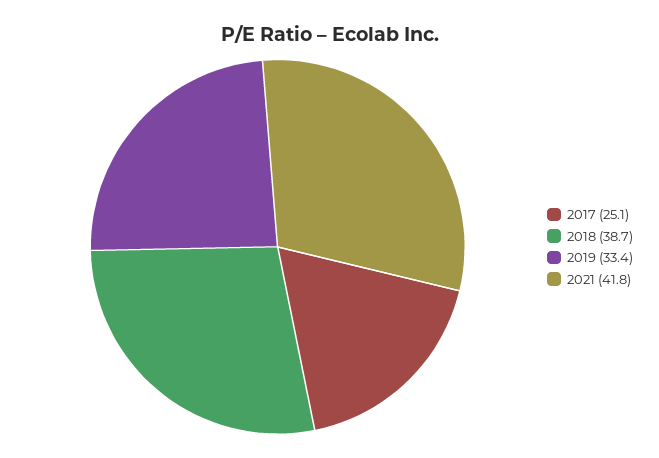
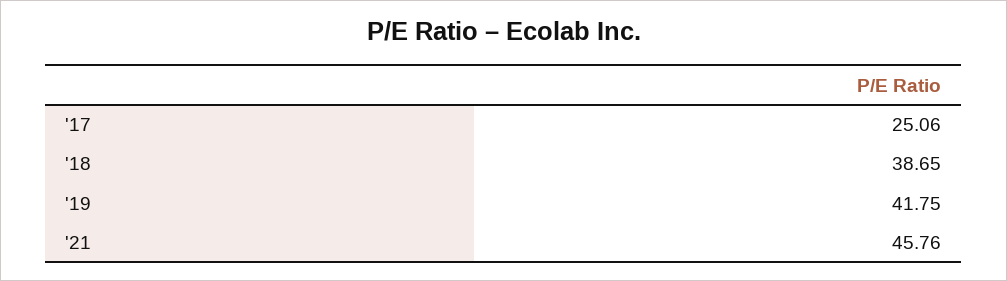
2019: 33.4 -> 41.75
2021: 41.8 -> 45.76

